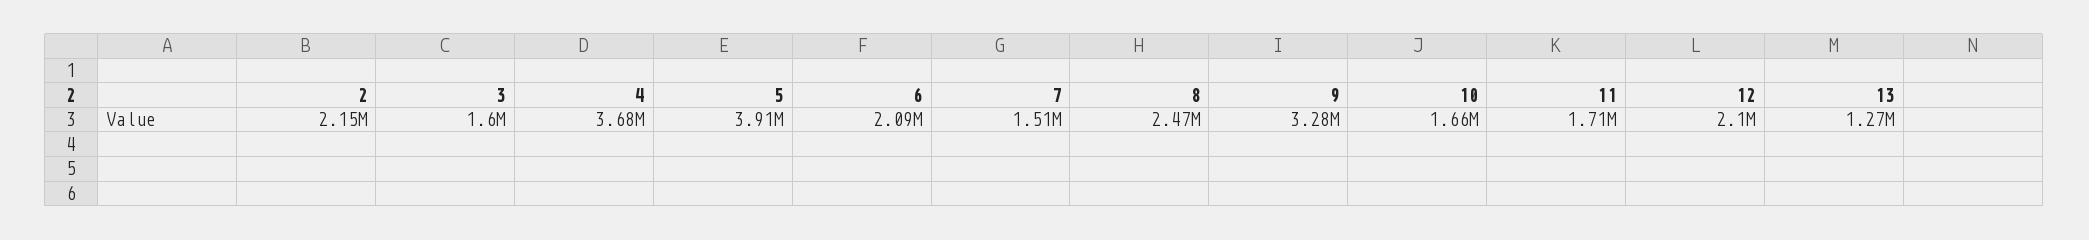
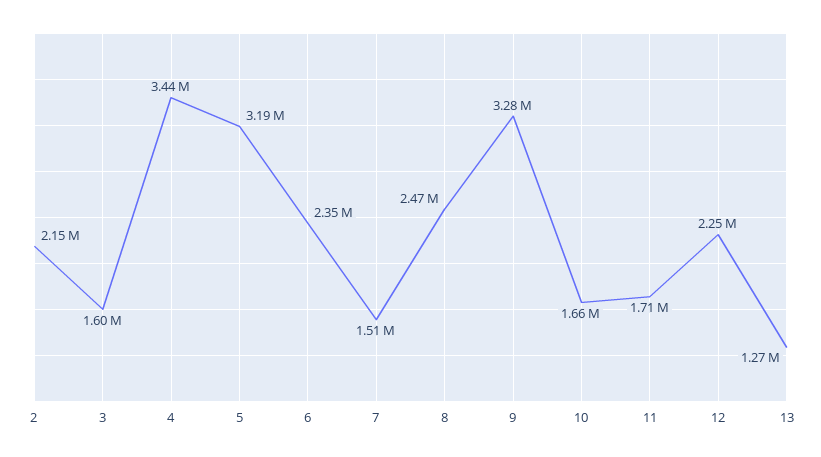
4: 3680000 -> 3440000
5: 3910000 -> 3190000
6: 2090000 -> 2350000
12: 2100000 -> 2250000

